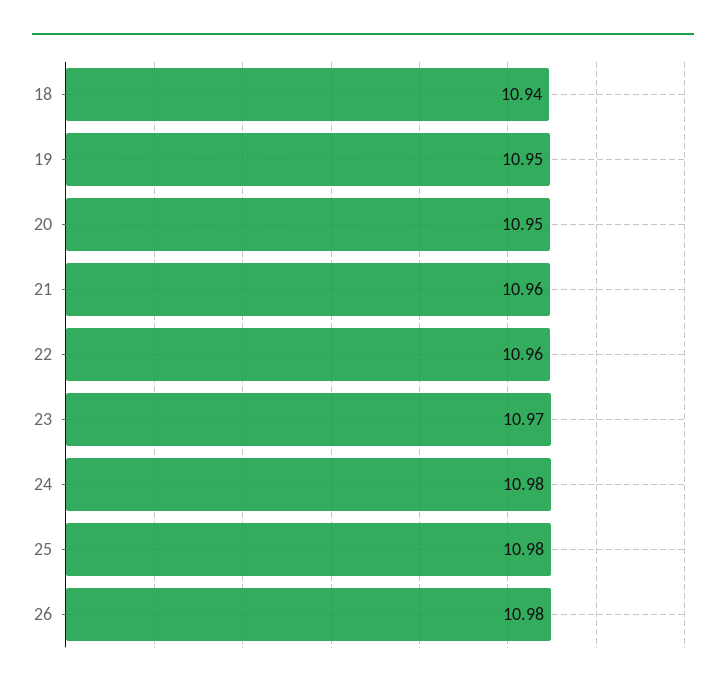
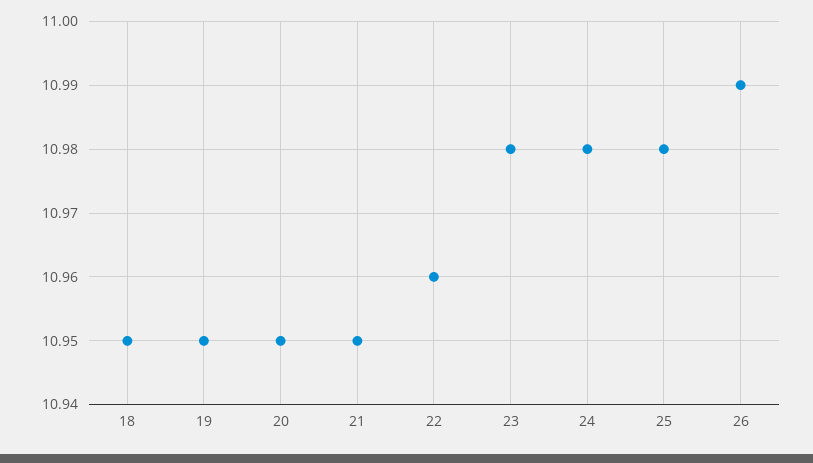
18: 10.94 -> 10.95
21: 10.96 -> 10.95
23: 10.97 -> 10.98
26: 10.98 -> 10.99

